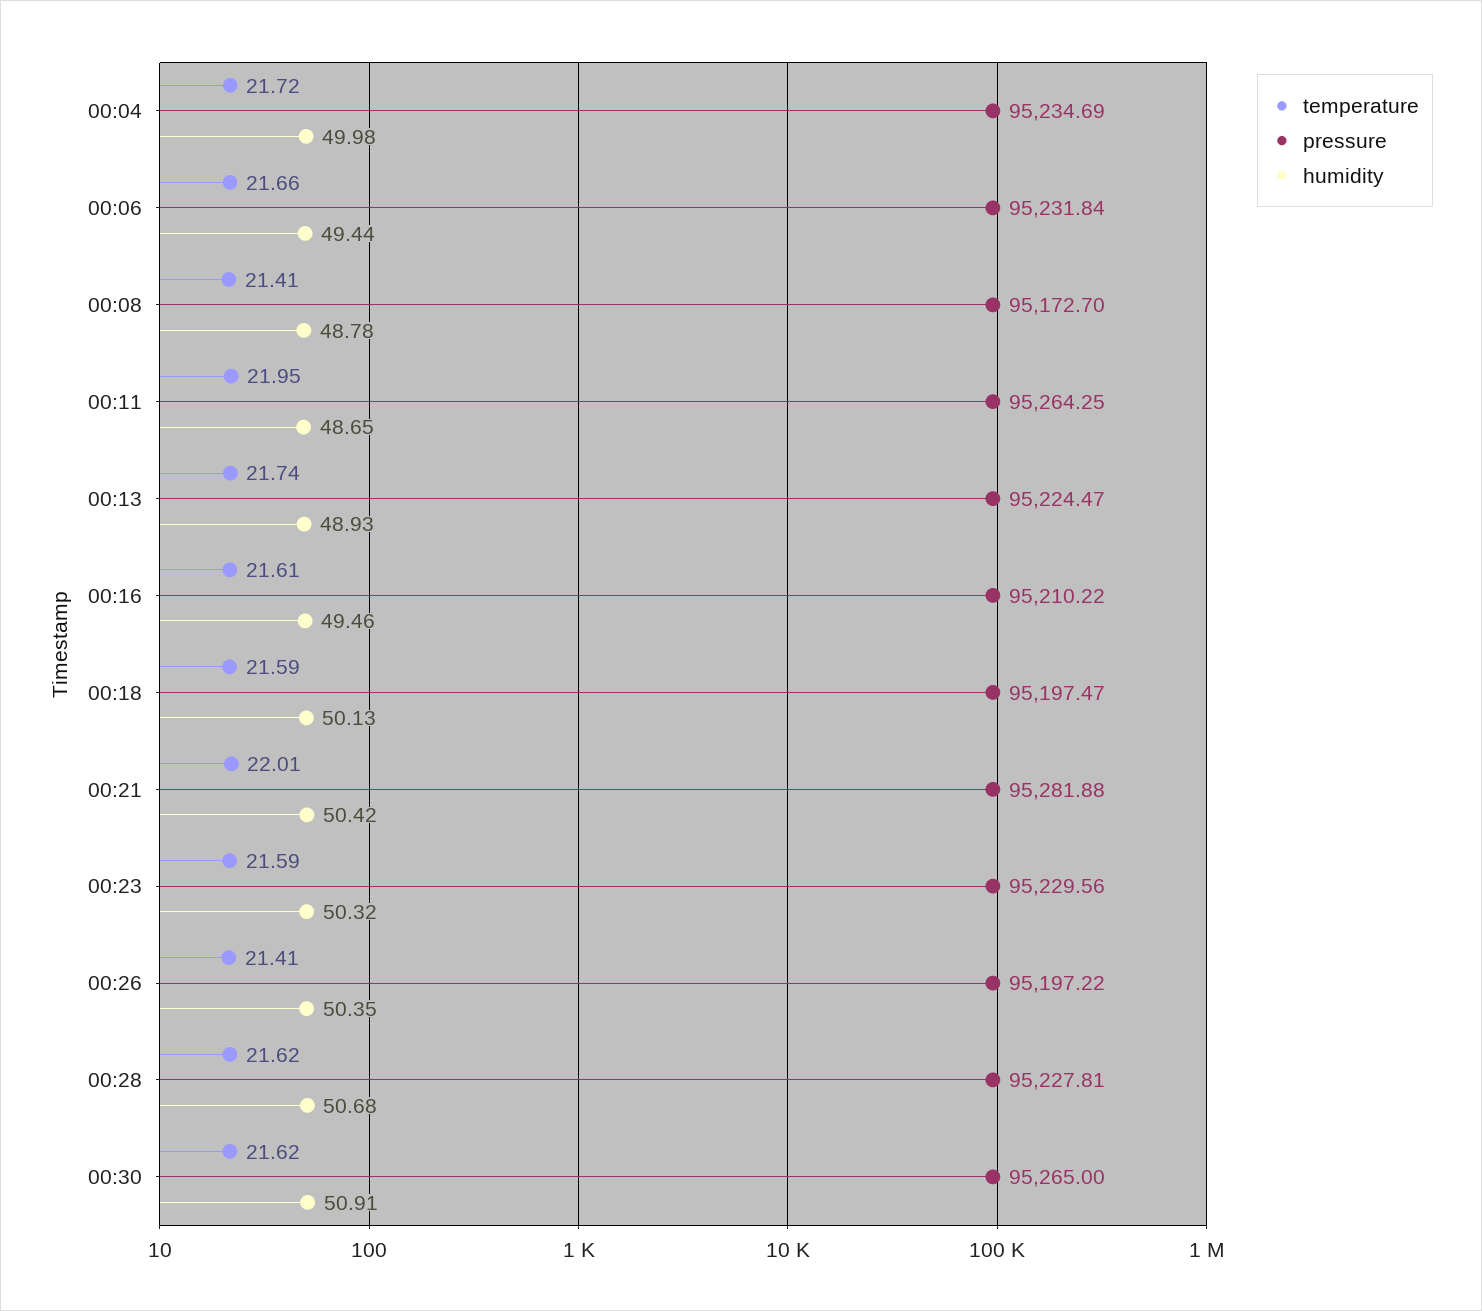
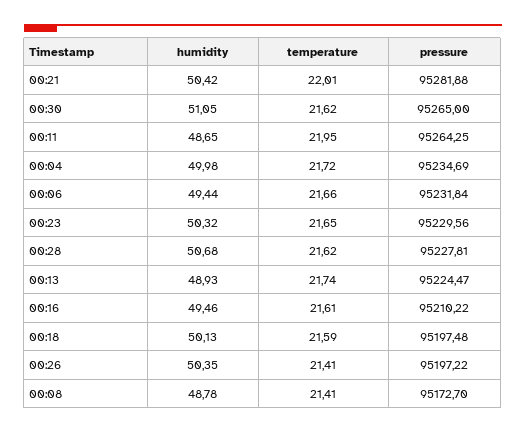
pressure, 00:18: 95197.47 -> 95197.48
temperature, 00:23: 21.59 -> 21.65
humidity, 00:30: 50.91 -> 51.05

